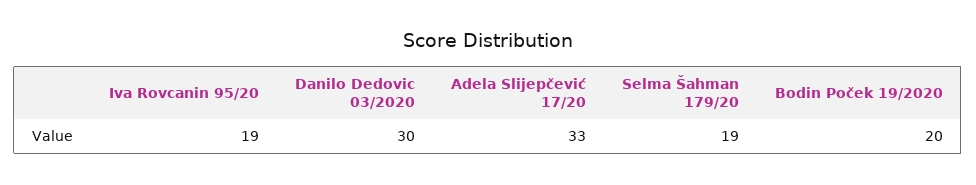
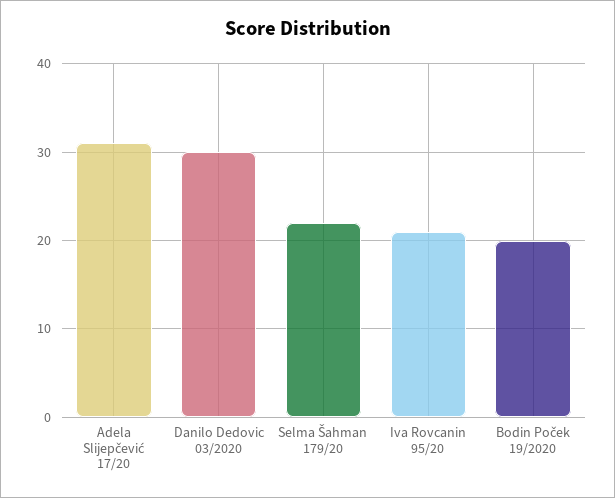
Iva Rovcanin 95/20: 19 -> 21
Adela Slijepčević 17/20: 33 -> 31
Selma Šahman 179/20: 19 -> 22

